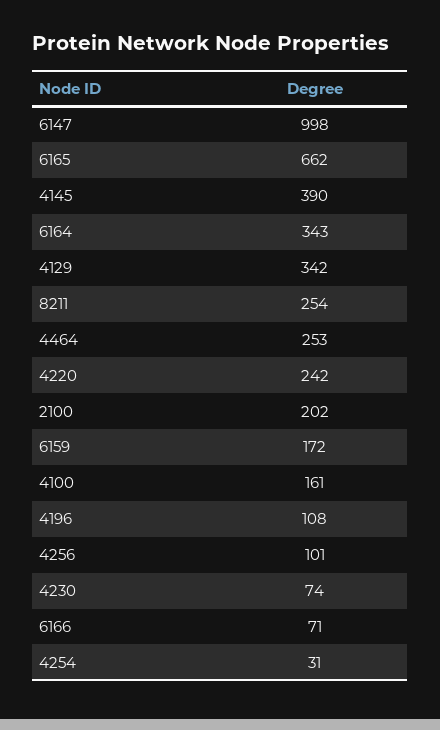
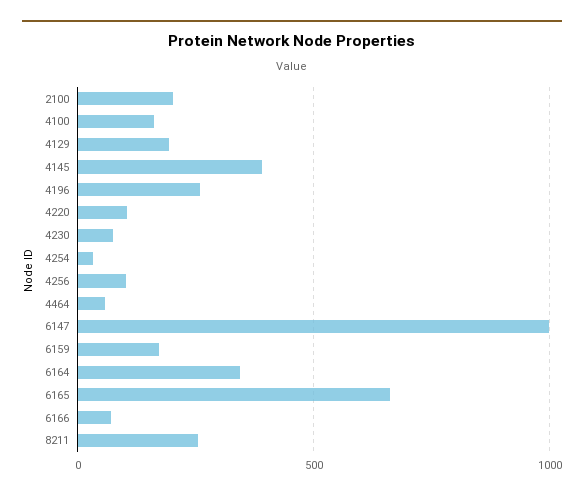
4129: 342 -> 200
4464: 253 -> 50
4220: 242 -> 100
4196: 108 -> 250

